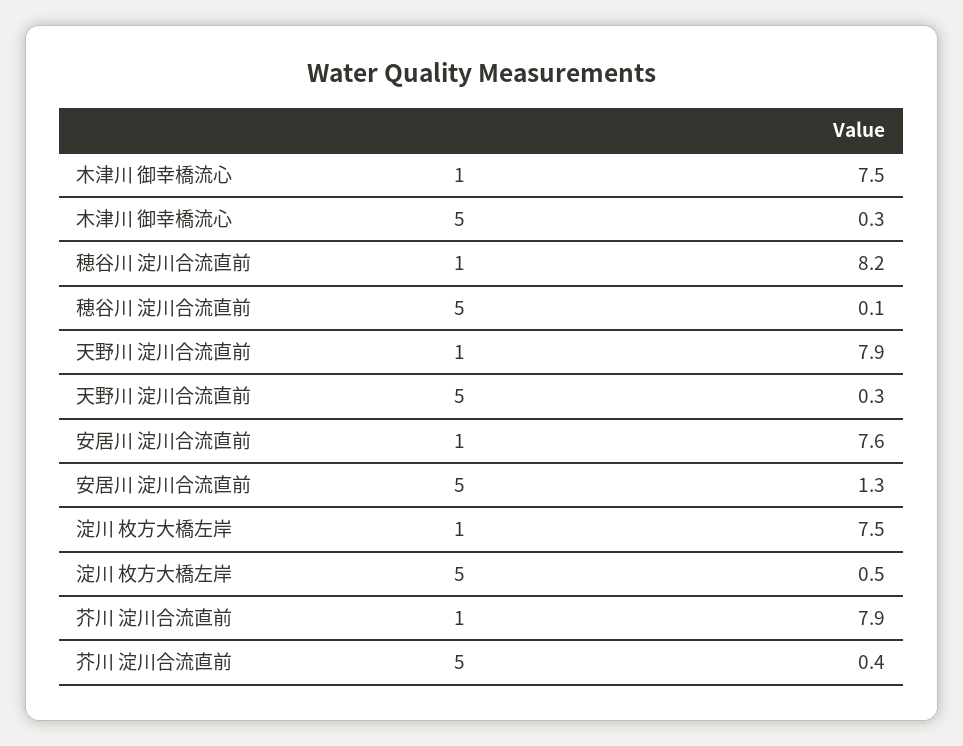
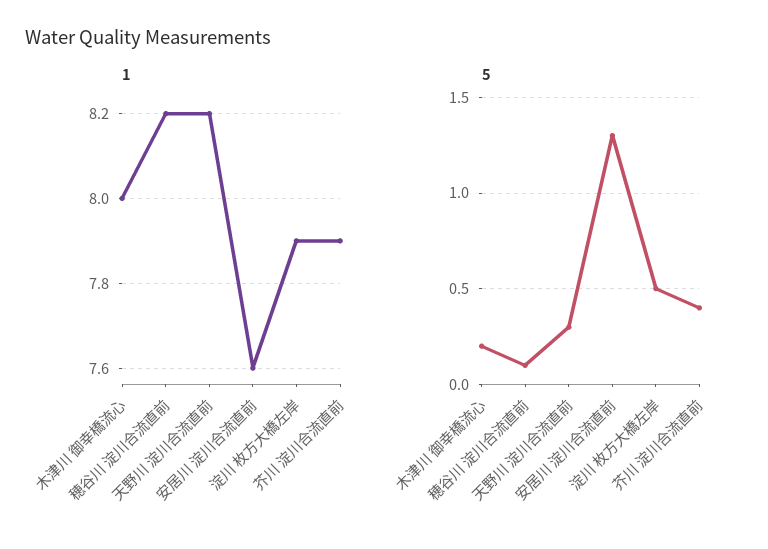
1, 木津川 御幸橋流心: 7.5 -> 8
5, 木津川 御幸橋流心: 0.3 -> 0.2
1, 天野川 淀川合流直前: 7.9 -> 8.2
1, 淀川 枚方大橋左岸: 7.5 -> 7.9

